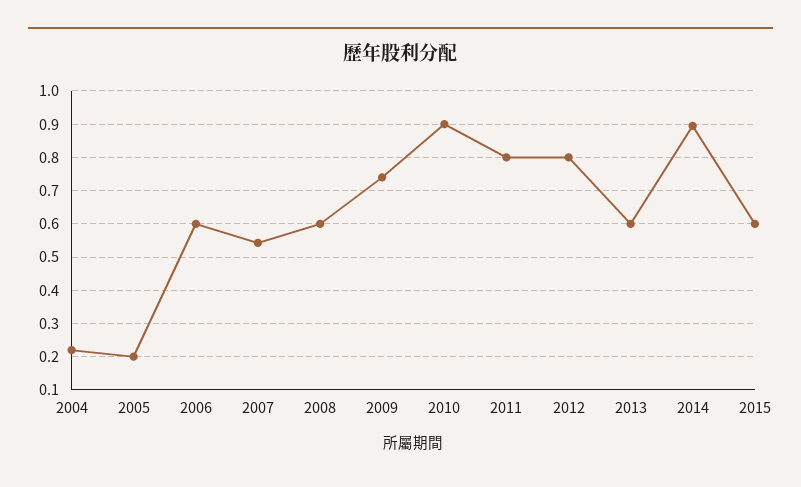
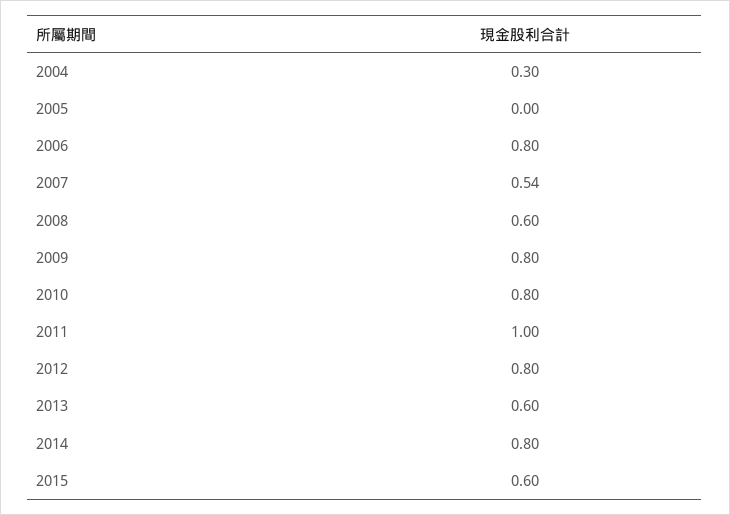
2004: 0.22 -> 0.3
2005: 0.2 -> 0
2006: 0.6 -> 0.8
2009: 0.74 -> 0.8
2010: 0.9 -> 0.8
2011: 0.8 -> 1
2014: 0.9 -> 0.8

